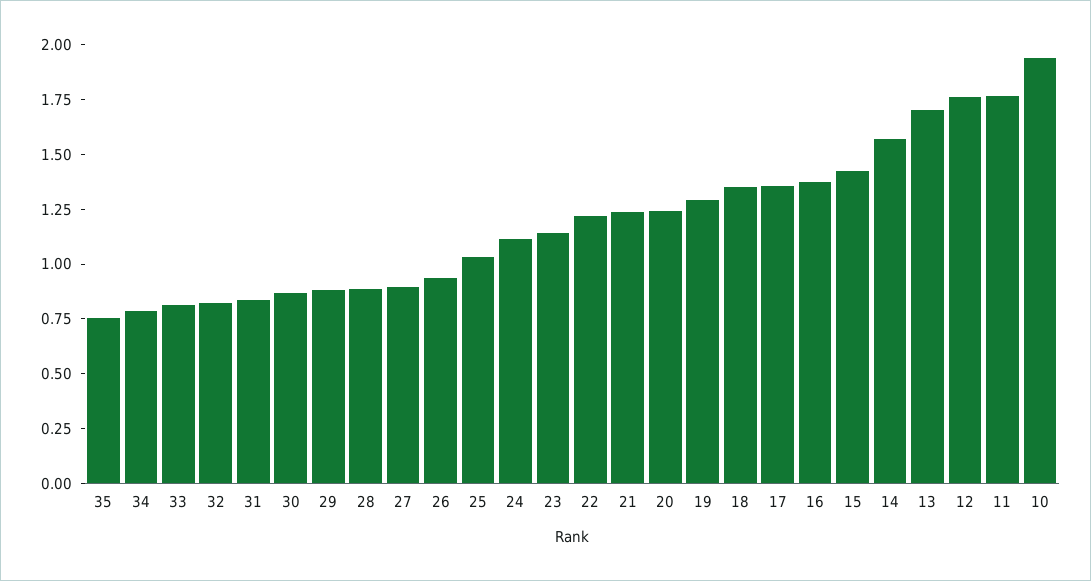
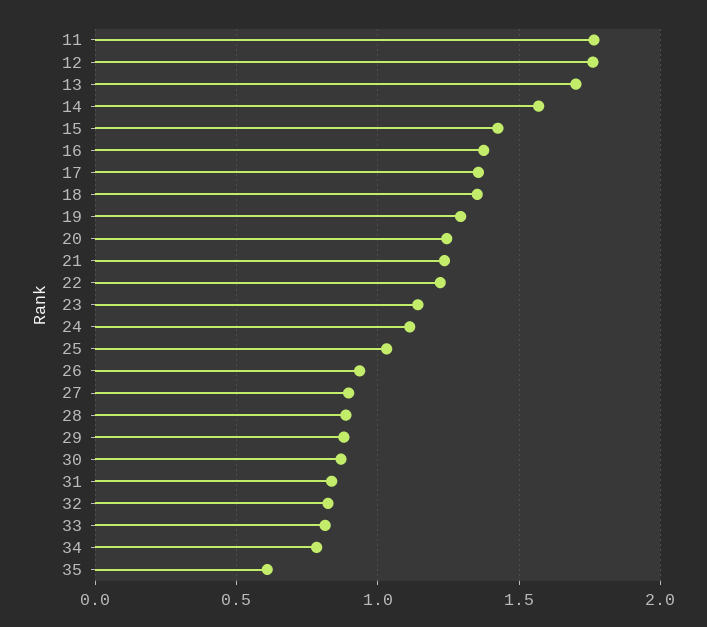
35: 0.75 -> 0.6
10: 1.95 -> none

